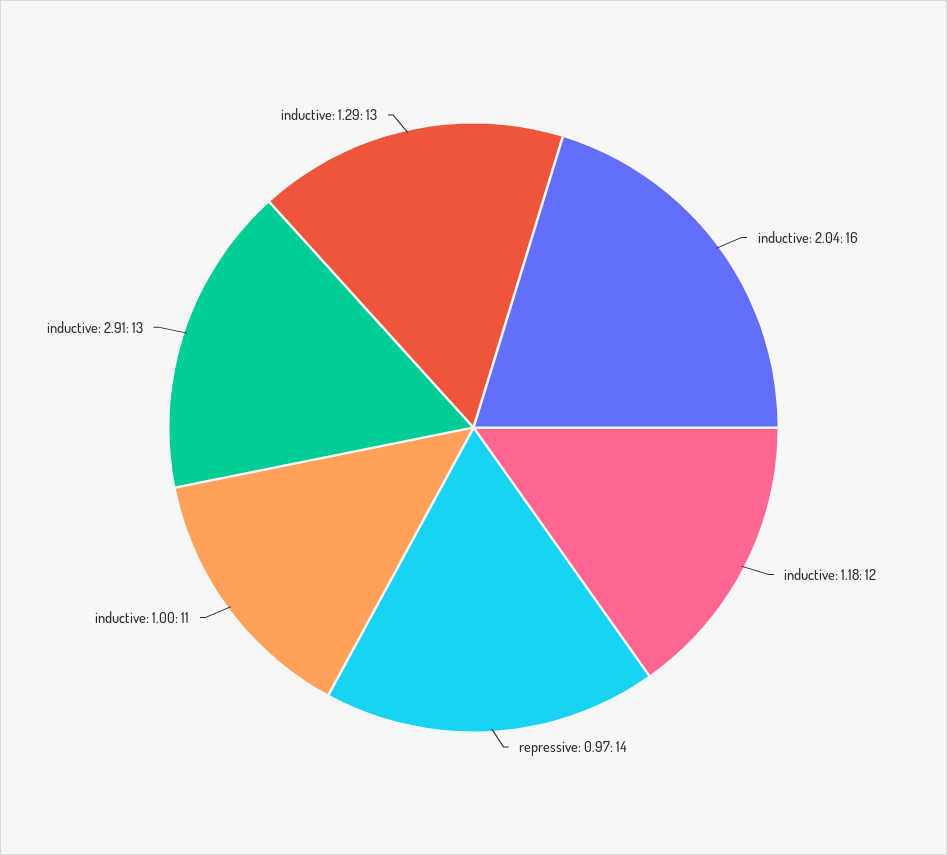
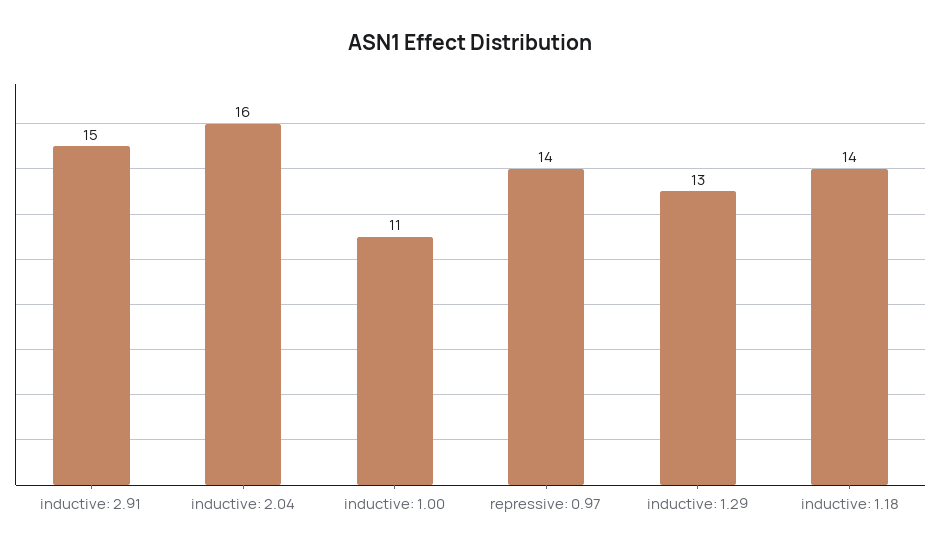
inductive: 1.18: 12 -> 14
inductive: 2.91: 13 -> 15

